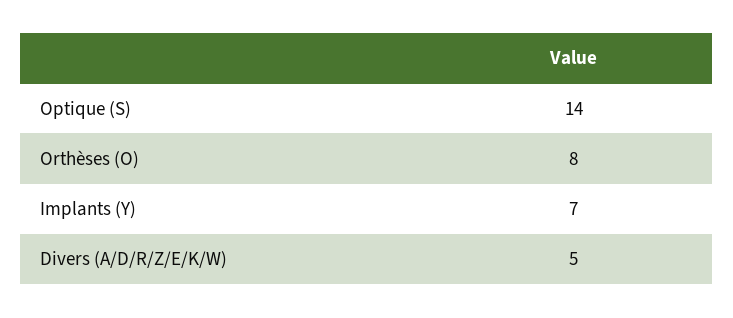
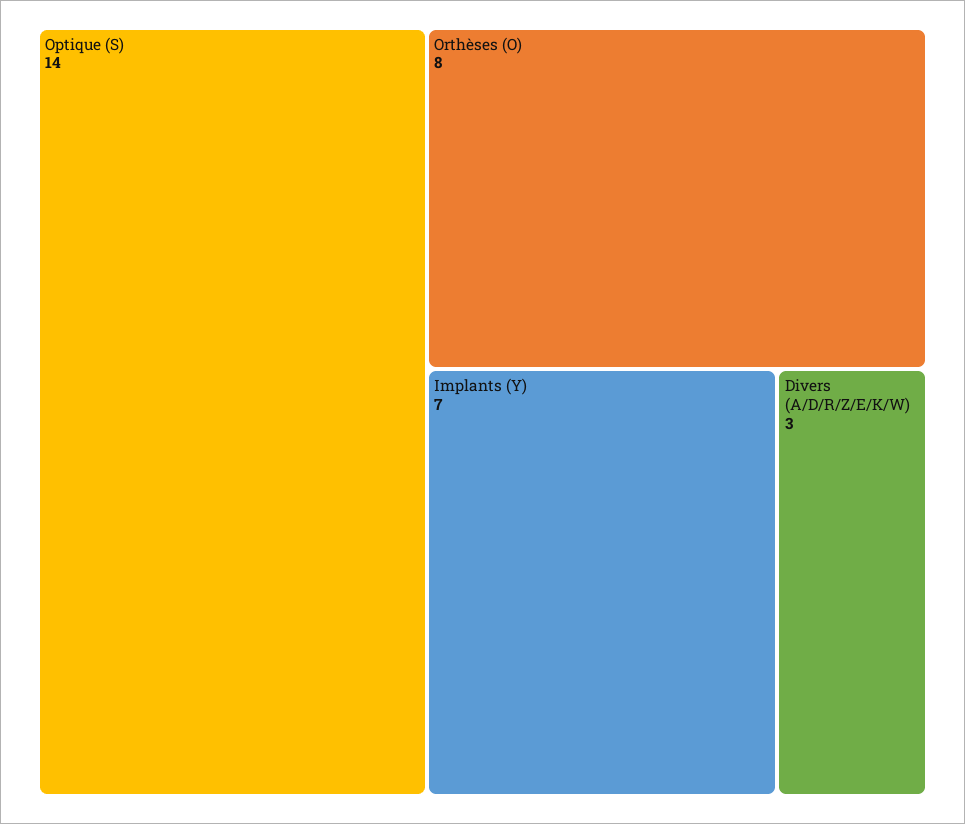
Divers (A/D/R/Z/E/K/W): 5 -> 3

